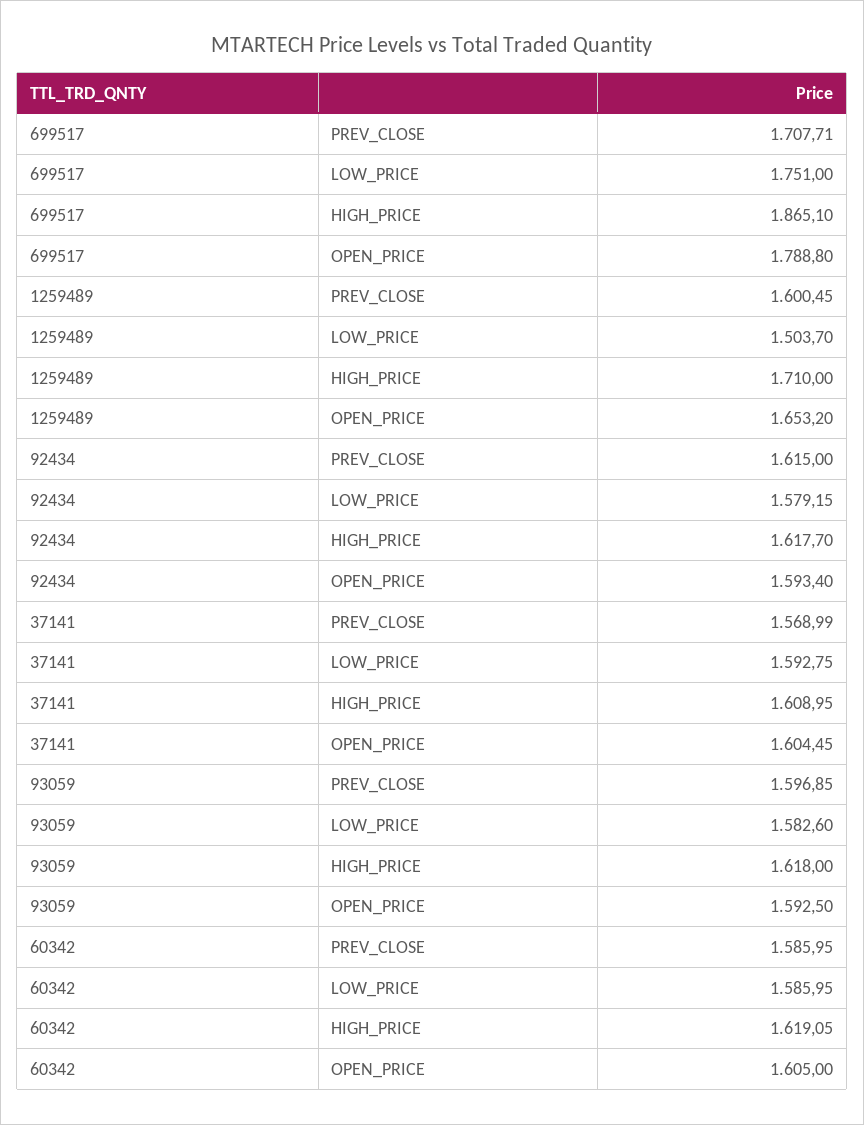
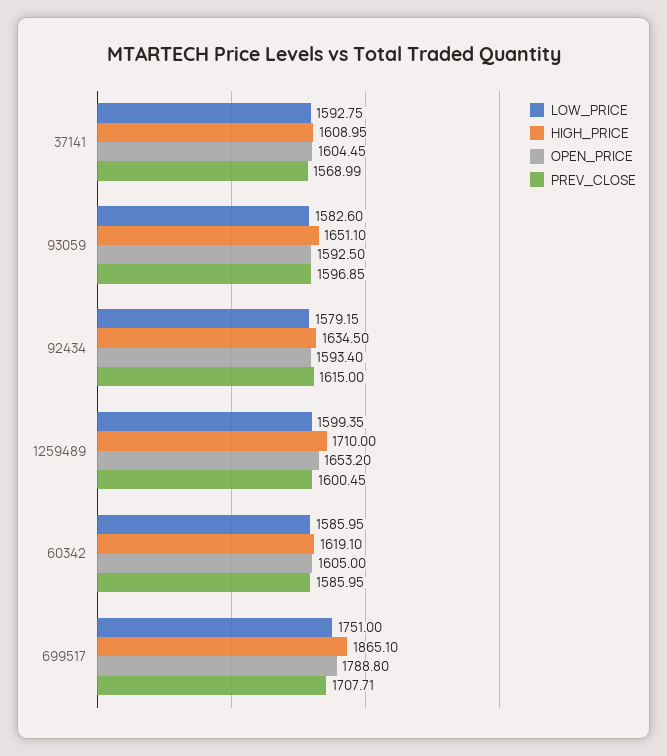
LOW_PRICE, 1259489: 1503.7 -> 1599.35
HIGH_PRICE, 92434: 1617.7 -> 1634.5
HIGH_PRICE, 93059: 1618 -> 1651.1
HIGH_PRICE, 60342: 1619.05 -> 1619.1

